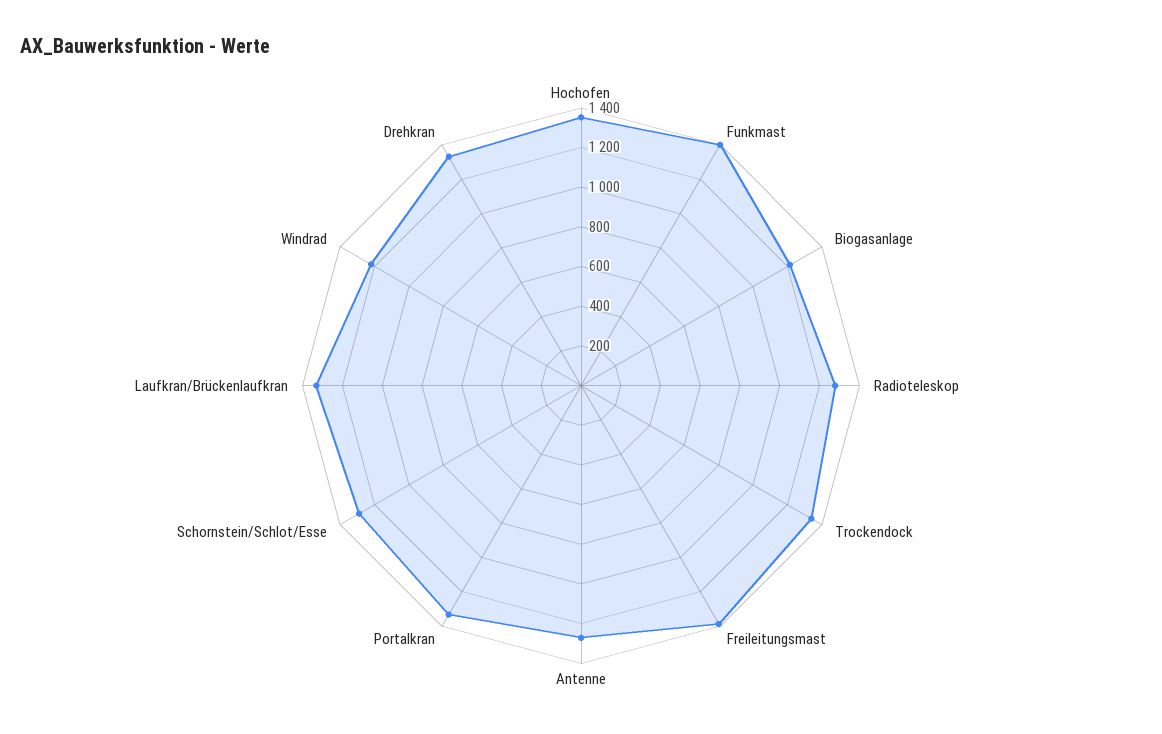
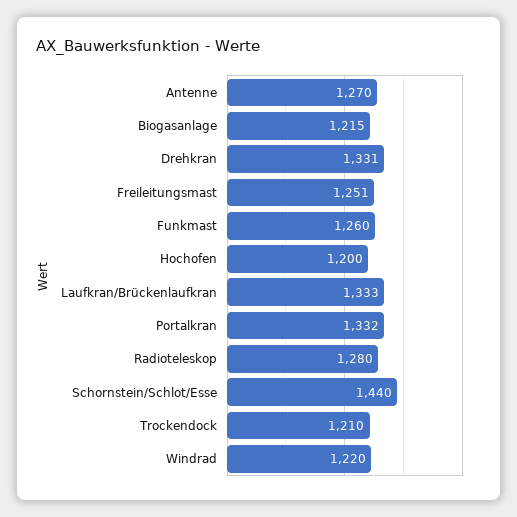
Hochofen: 1350 -> 1200
Funkmast: 1400 -> 1260
Trockendock: 1350 -> 1210
Freileitungsmast: 1400 -> 1251
Schornstein/Schlot/Esse: 1300 -> 1440

